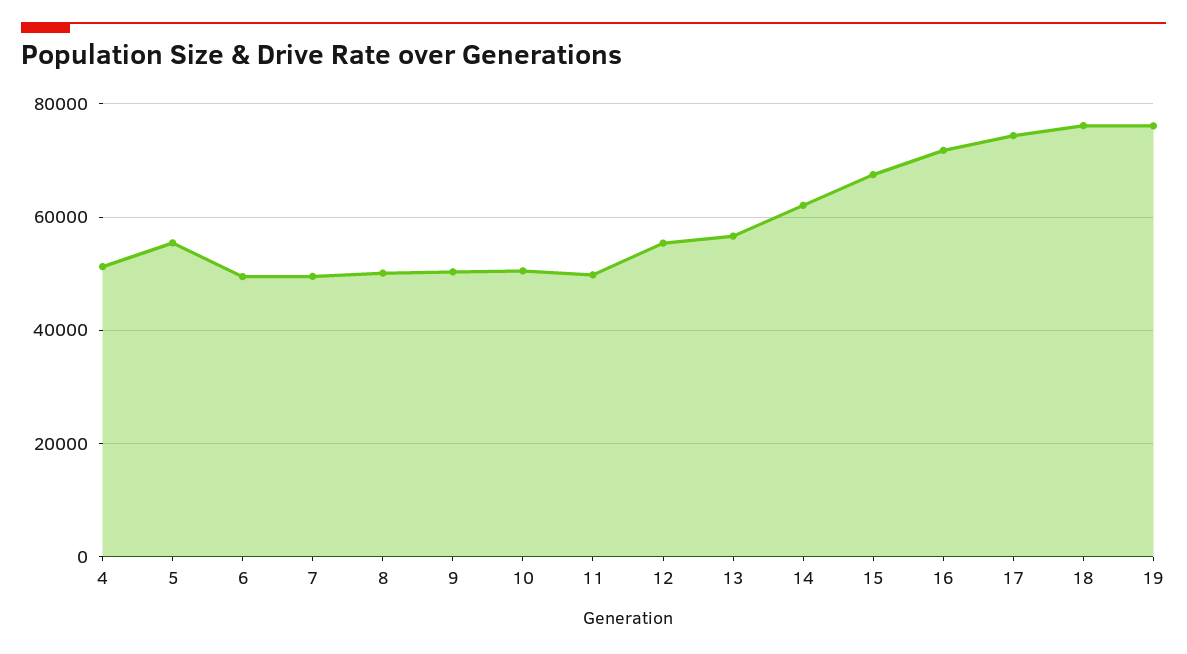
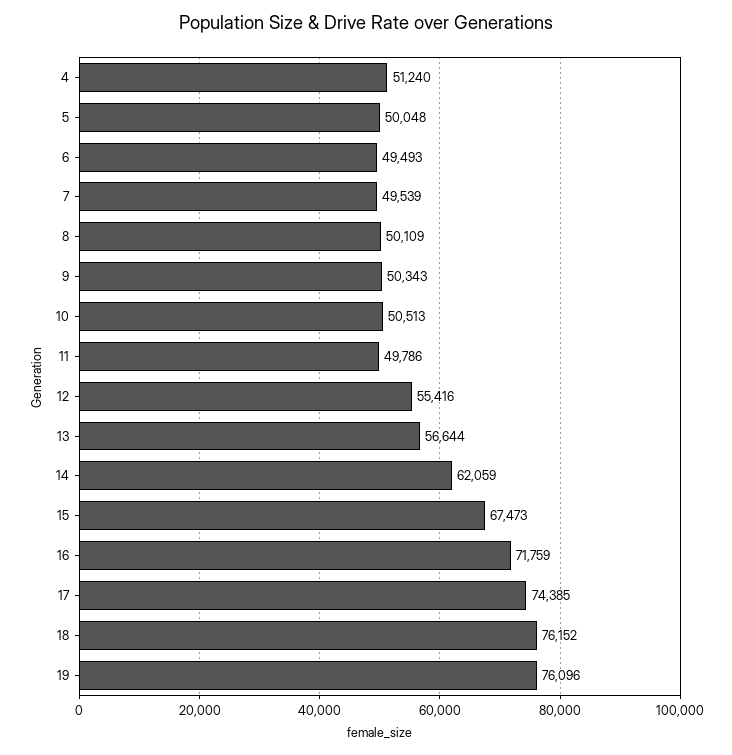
5: 56000 -> 50048

